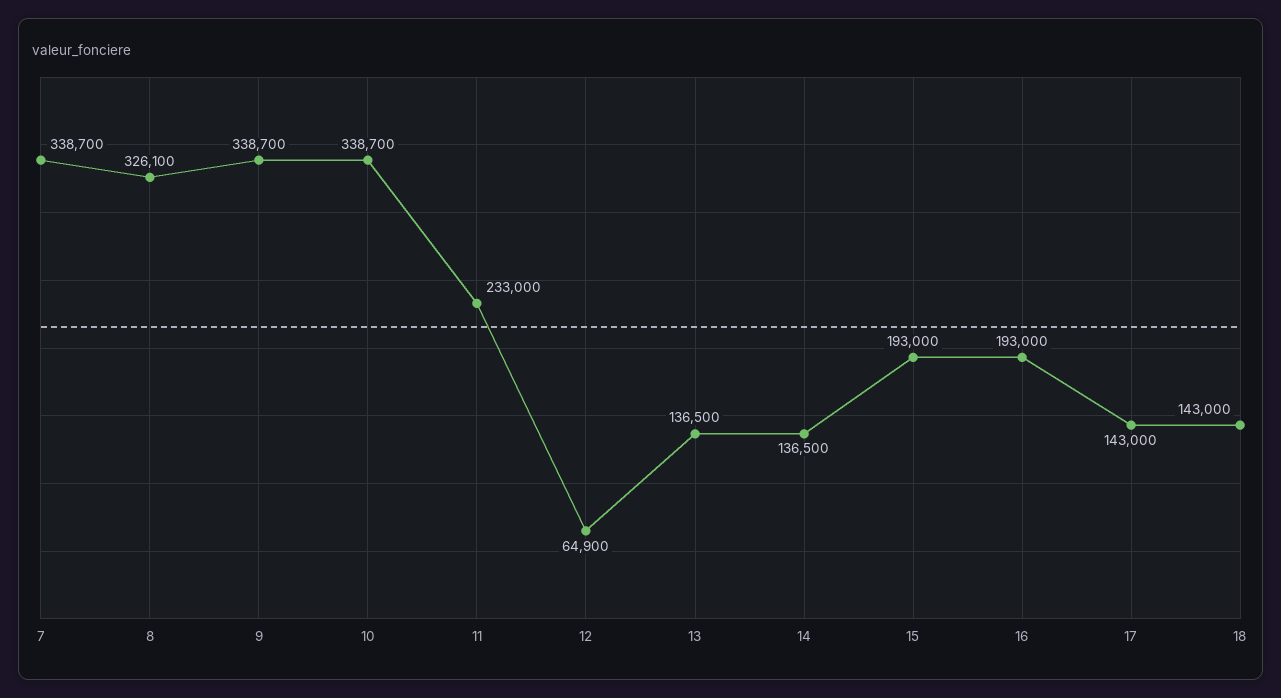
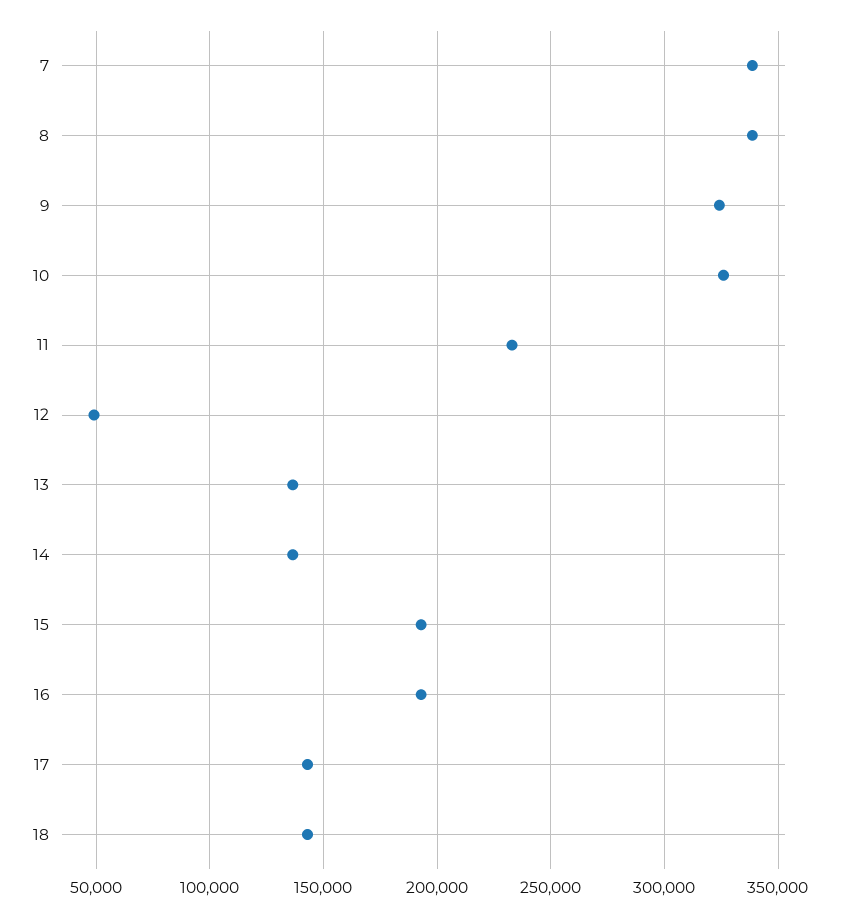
8: 326100 -> 340000
9: 338700 -> 325000
10: 338700 -> 325000
12: 64900 -> 50000

